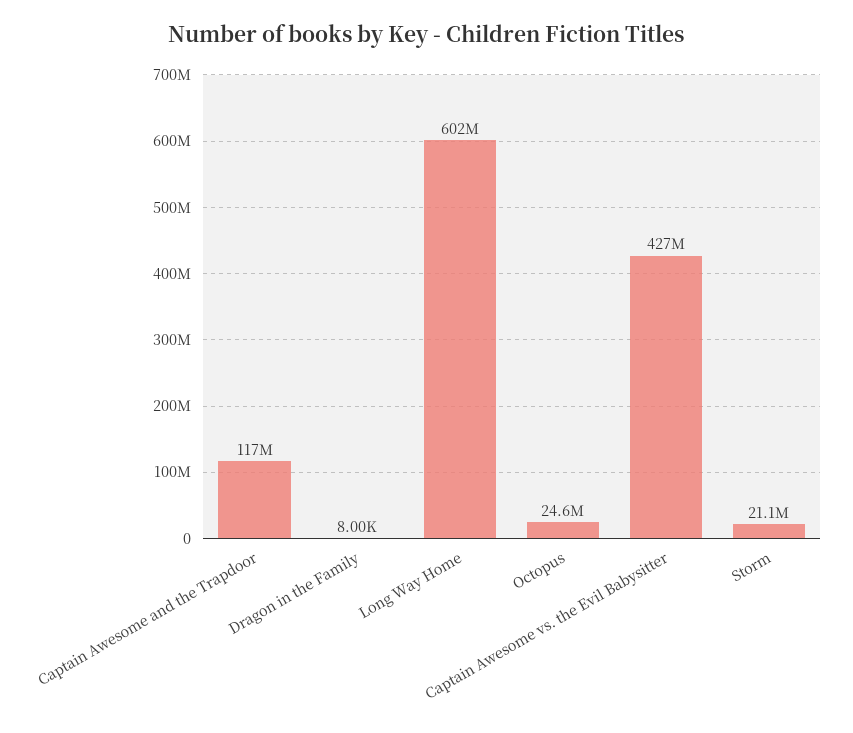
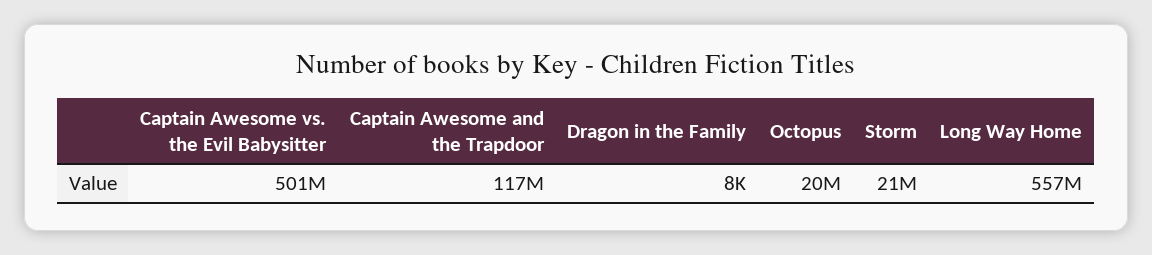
Long Way Home: 602000000 -> 557000000
Octopus: 24600000 -> 20000000
Captain Awesome vs. the Evil Babysitter: 427000000 -> 501000000

